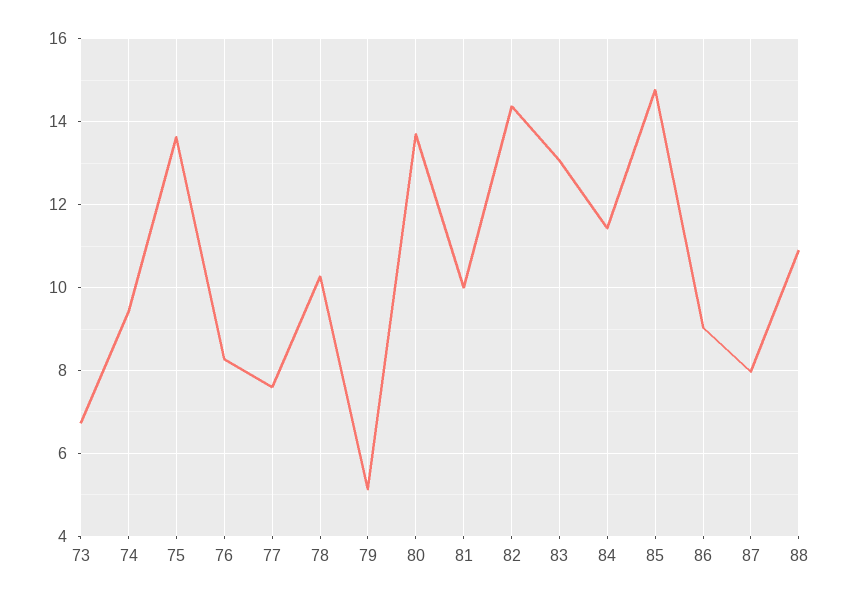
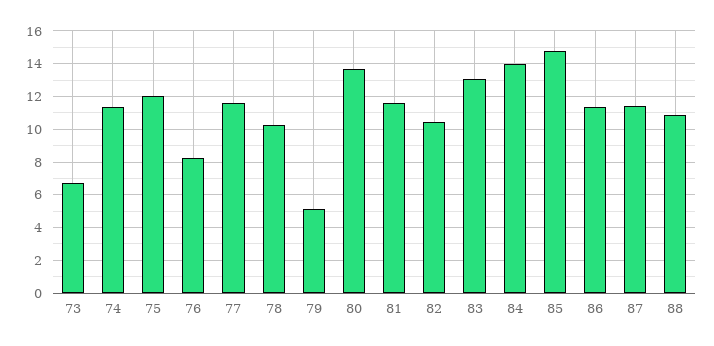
74: 9.4 -> 11.5
75: 13.6 -> 12
77: 7.6 -> 11.5
81: 10 -> 11.5
82: 14.4 -> 10.5
84: 11.4 -> 14
86: 9 -> 11.5
87: 8 -> 11.5

